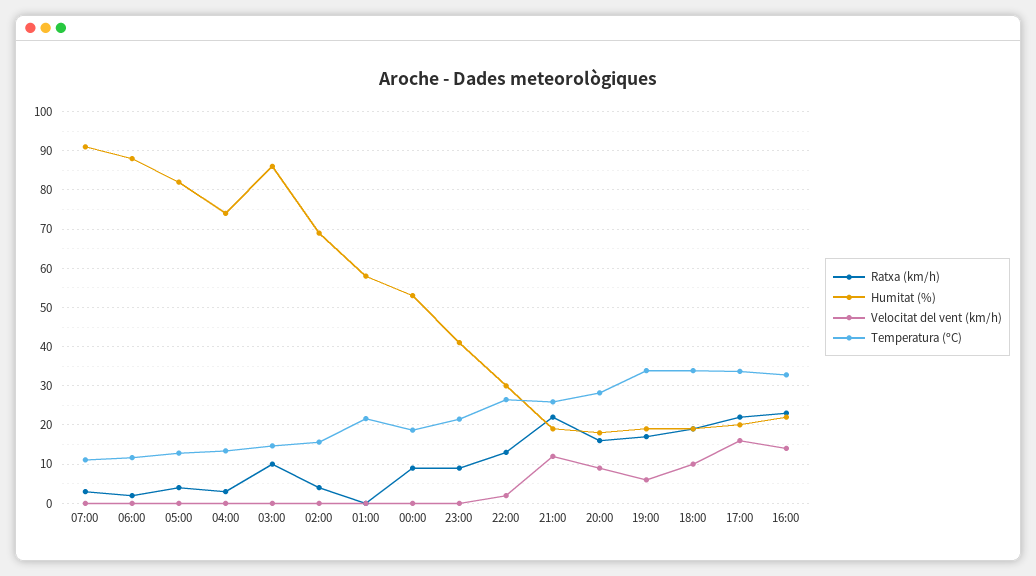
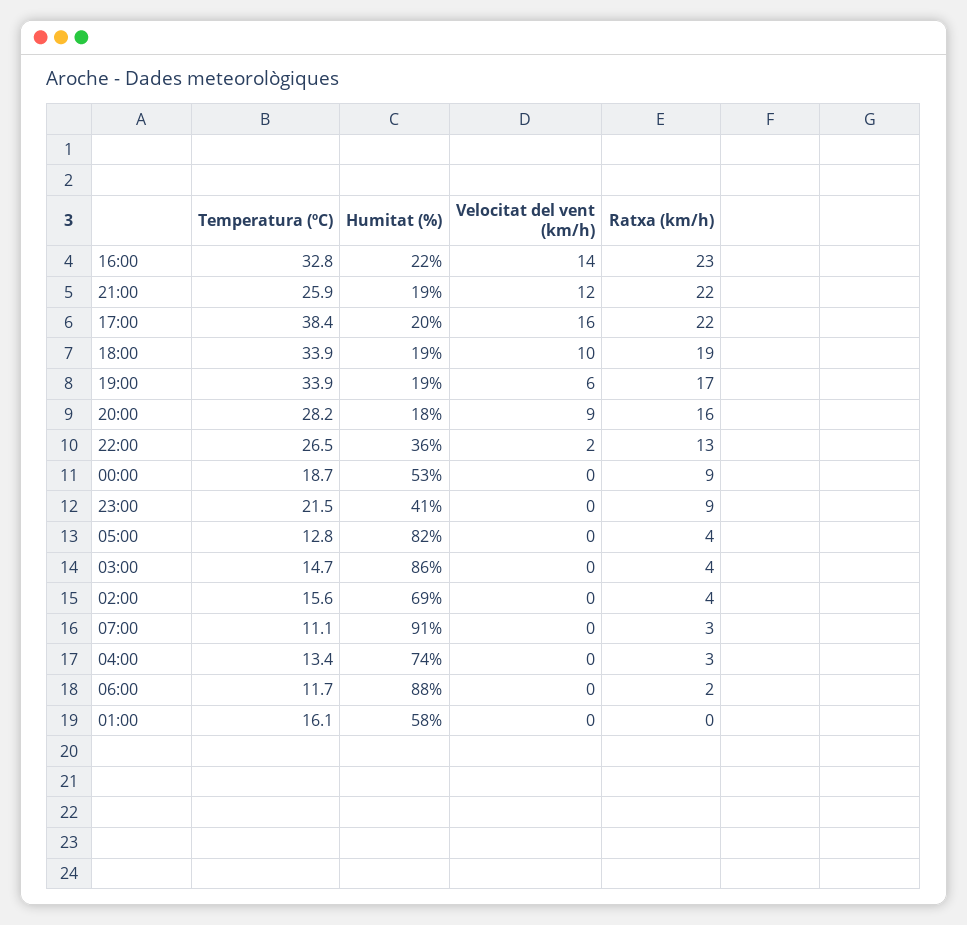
Ratxa (km/h), 03:00: 10 -> 4
Temperatura (ºC), 01:00: 22 -> 16.1
Humitat (%), 22:00: 30 -> 36
Temperatura (ºC), 17:00: 34 -> 38.4

